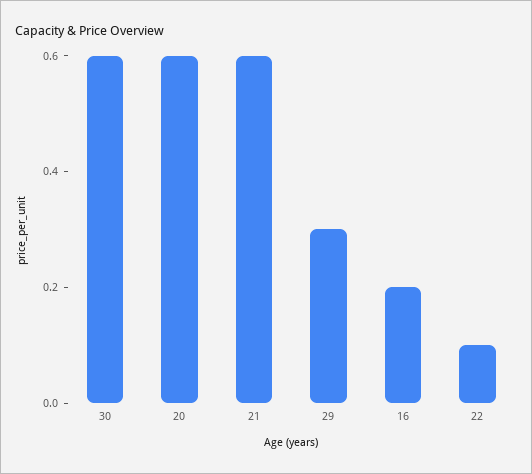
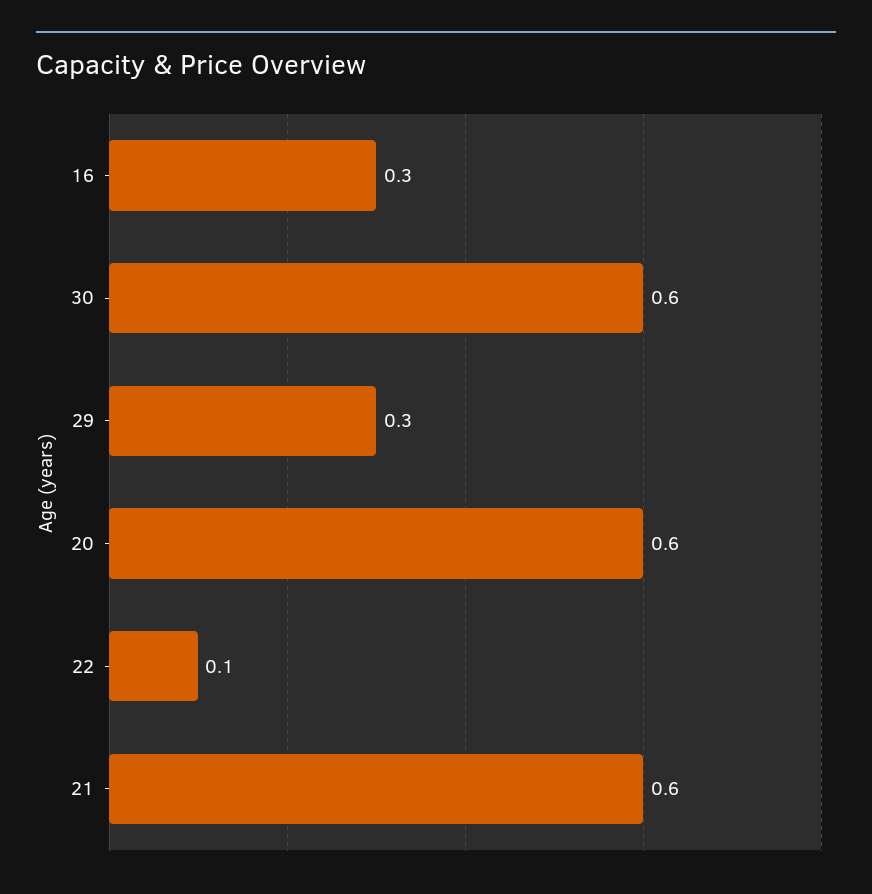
16: 0.2 -> 0.3

